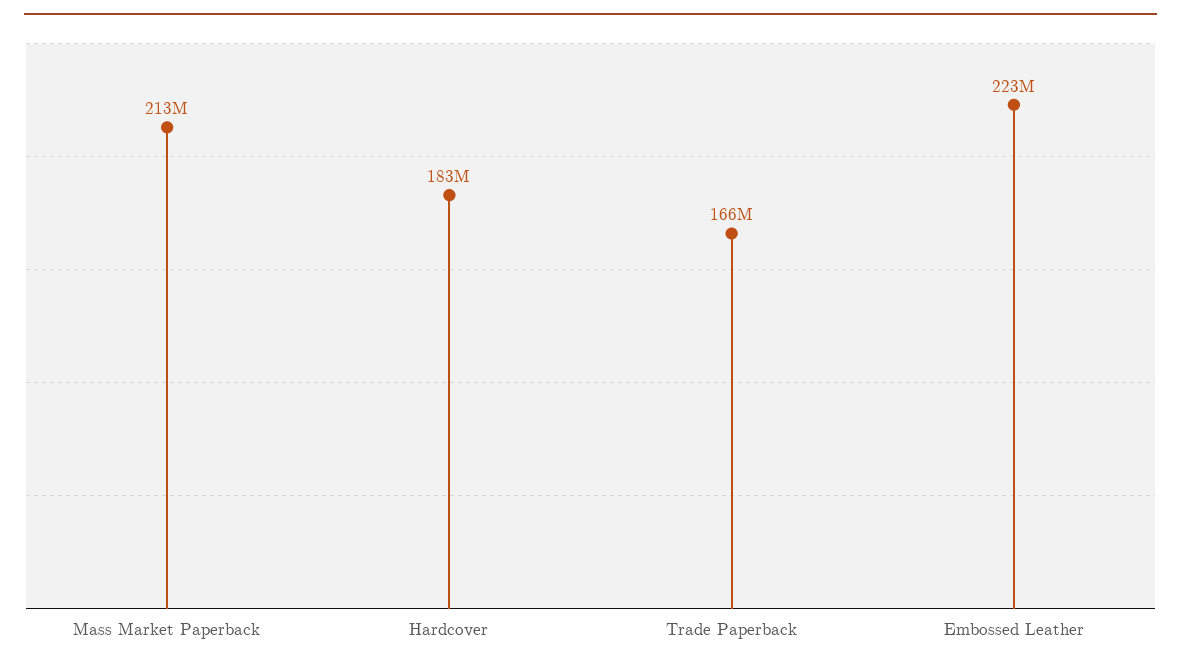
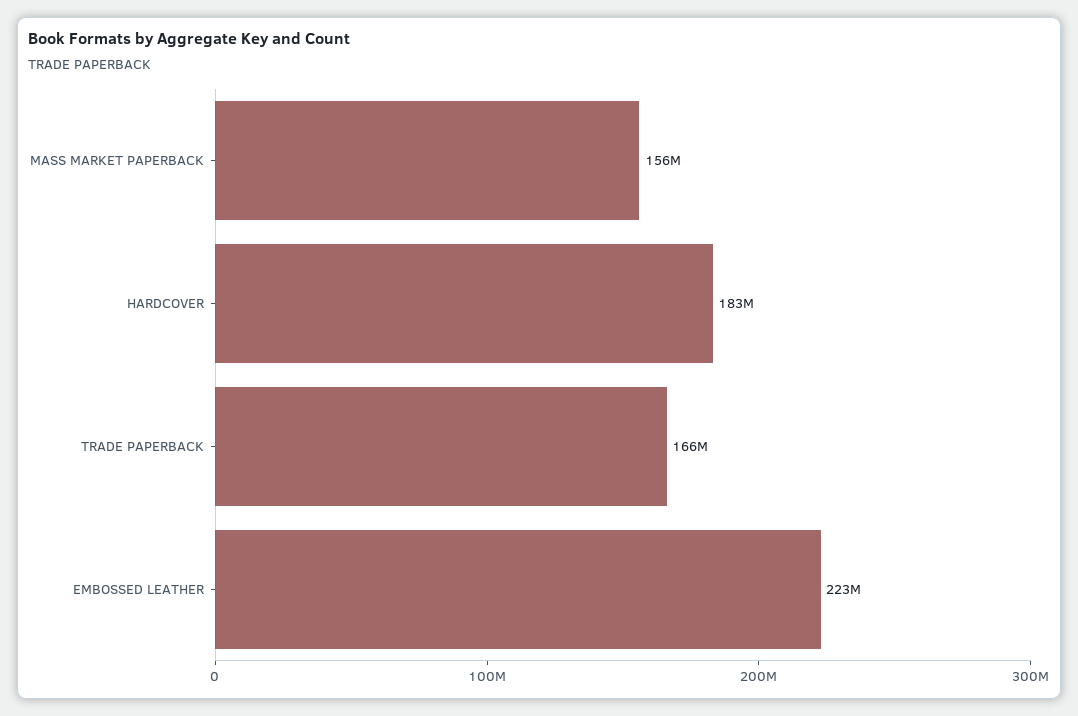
Mass Market Paperback: 213000000 -> 156000000

